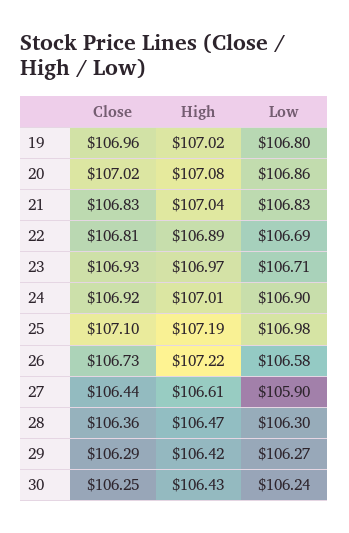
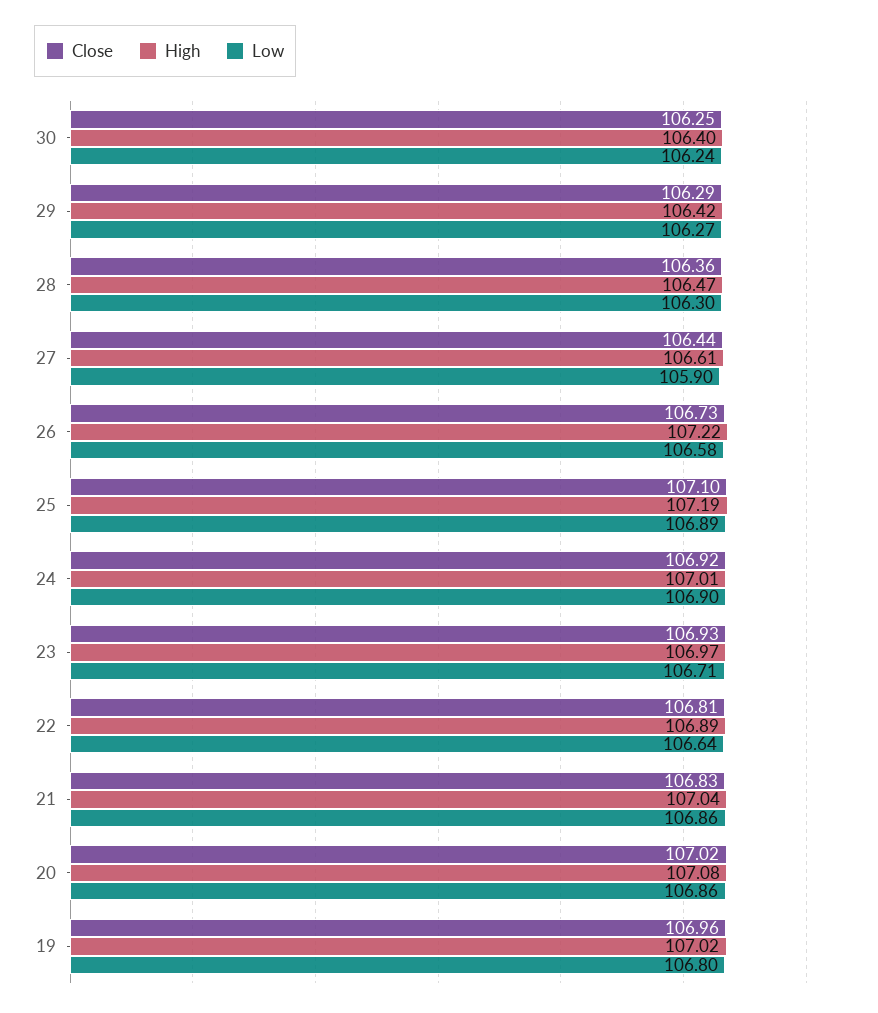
Low, 21: 106.83 -> 106.86
Low, 22: 106.69 -> 106.64
Low, 25: 106.98 -> 106.89
High, 30: 106.43 -> 106.4

